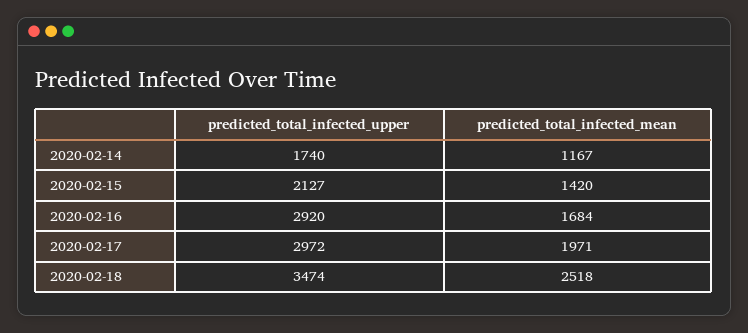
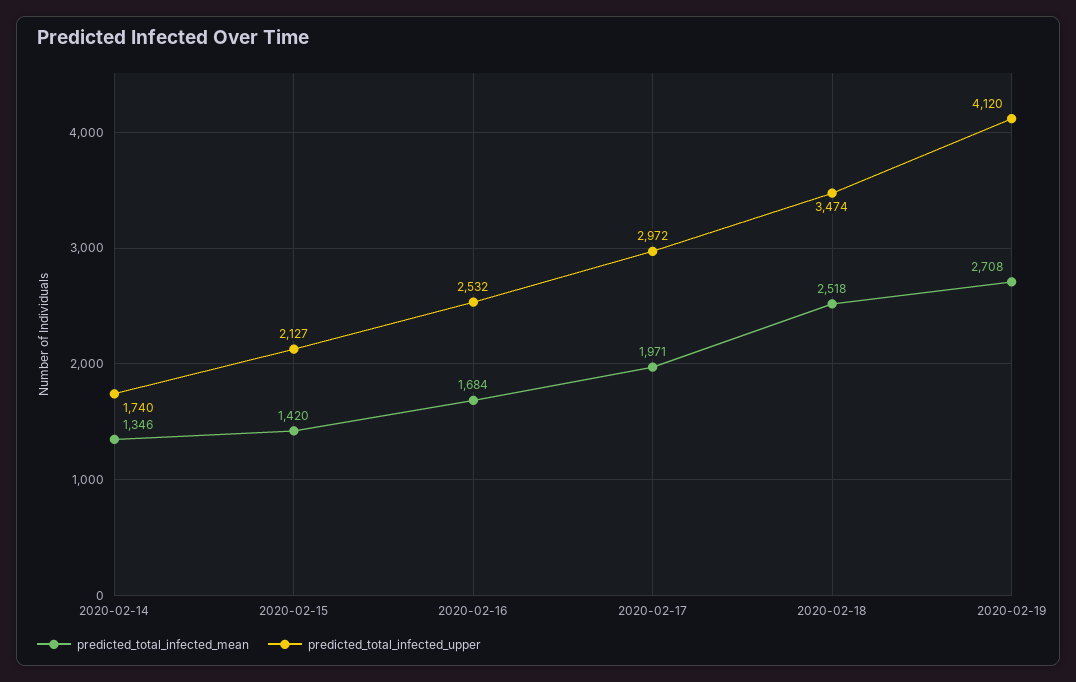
predicted_total_infected_mean, 2020-02-14: 1167 -> 1346
predicted_total_infected_upper, 2020-02-16: 2920 -> 2532
predicted_total_infected_mean, 2020-02-19: none -> 2708
predicted_total_infected_upper, 2020-02-19: none -> 4120

